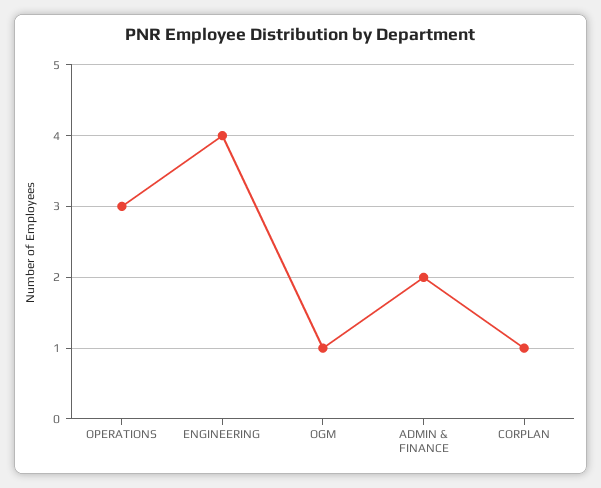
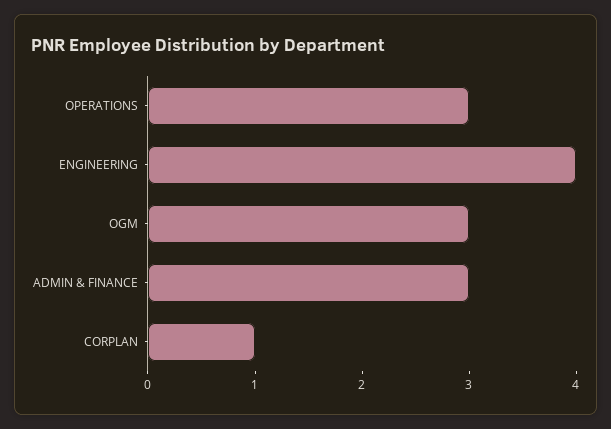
OGM: 1 -> 3
ADMIN & FINANCE: 2 -> 3

